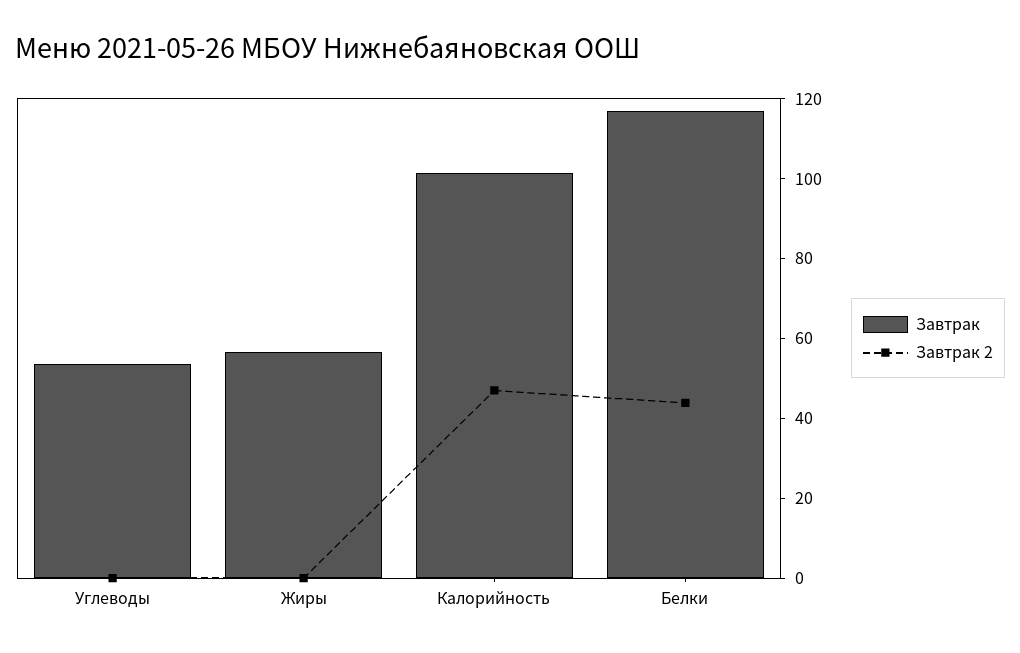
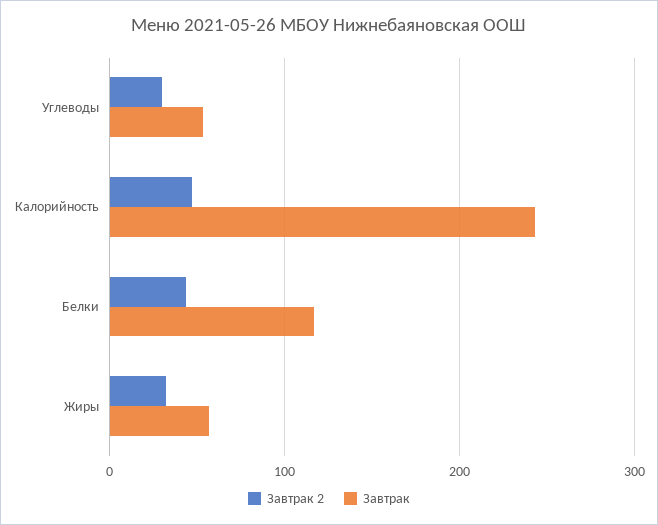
Завтрак 2, Углеводы: 0 -> 30
Завтрак 2, Жиры: 0 -> 30
Завтрак, Калорийность: 100 -> 240

